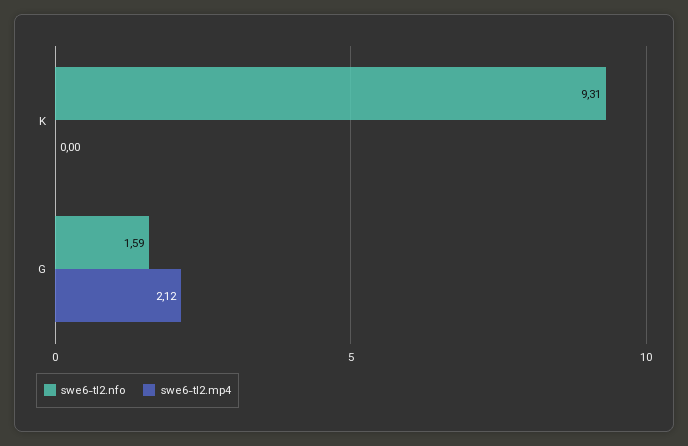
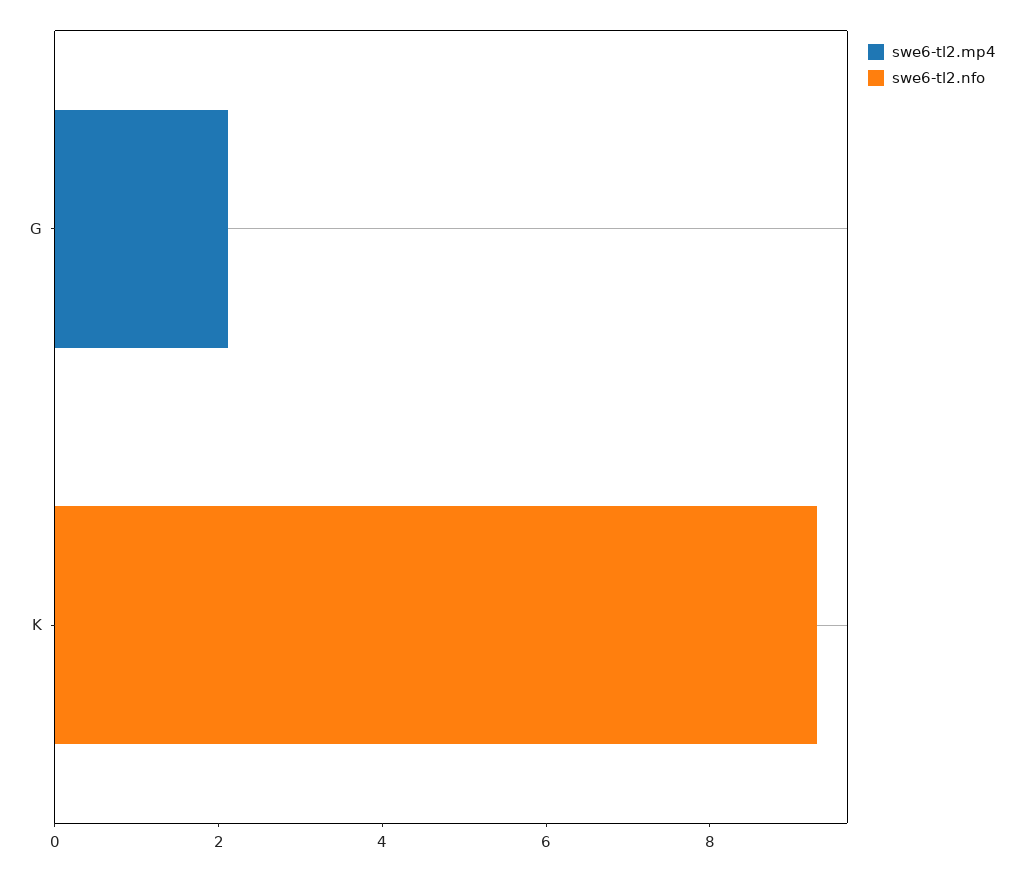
swe6-tl2.nfo, G: 1.59 -> 0

